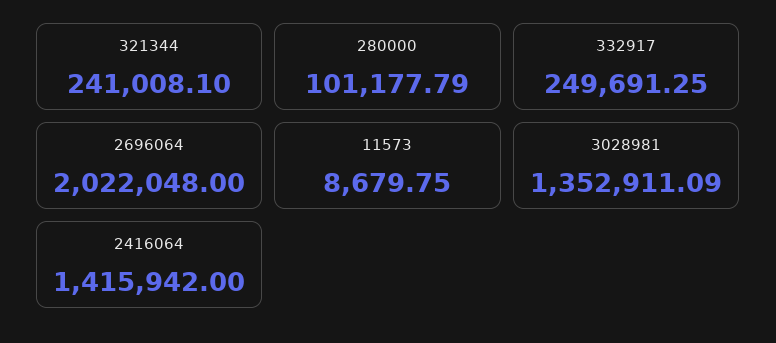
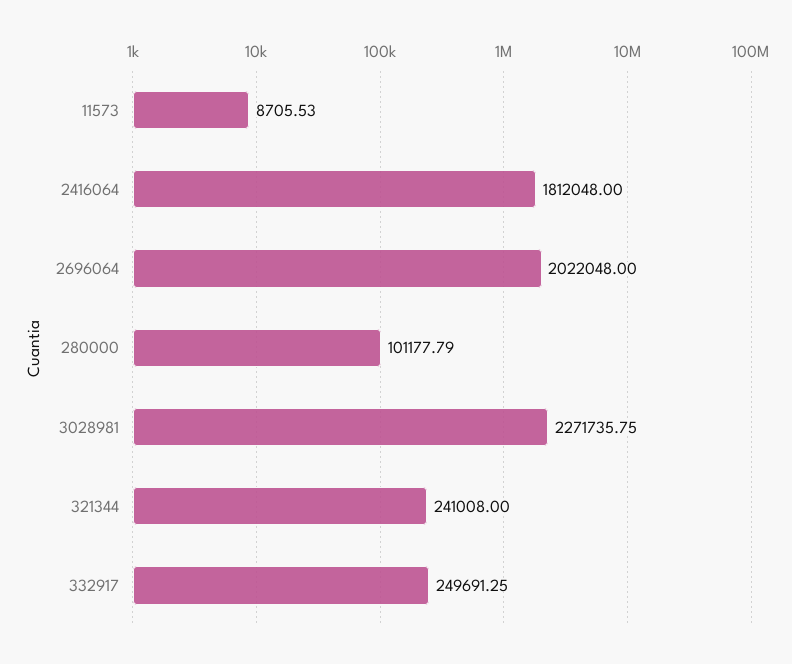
321344: 241008.1 -> 241008
11573: 8679.75 -> 8705.53
3028981: 1352911.09 -> 2271735.75
2416064: 1415942 -> 1812048

